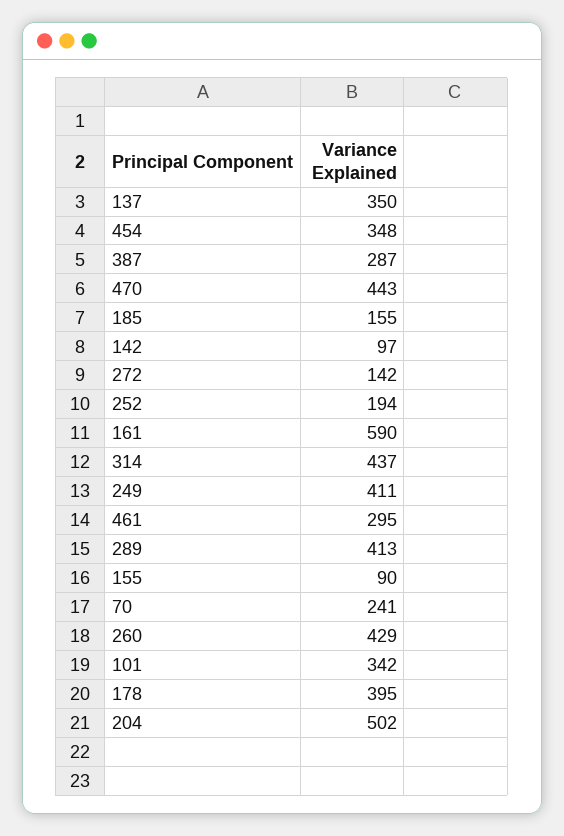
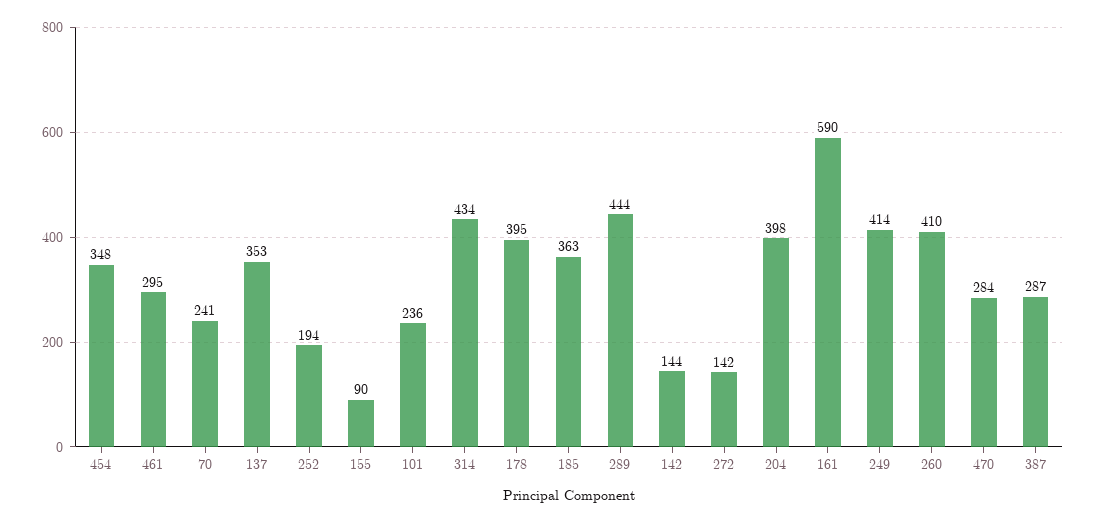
137: 350 -> 353
470: 443 -> 284
185: 155 -> 363
142: 97 -> 144
314: 437 -> 434
249: 411 -> 414
289: 413 -> 444
260: 429 -> 410
101: 342 -> 236
204: 502 -> 398

